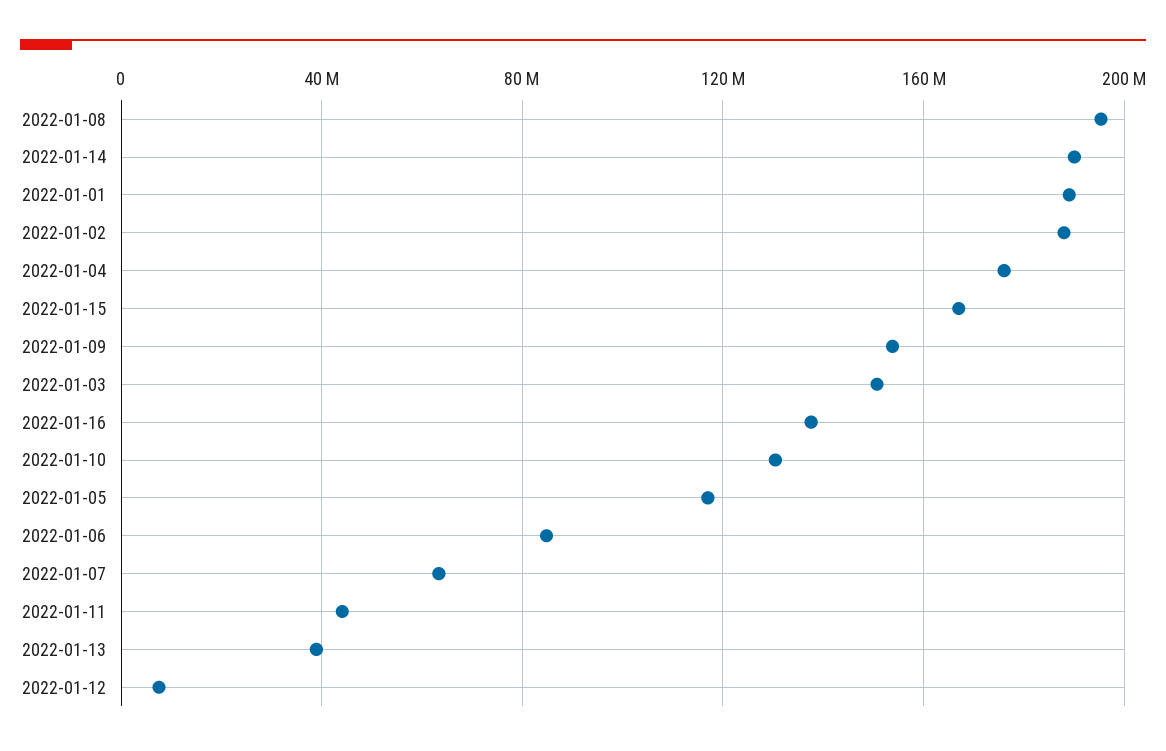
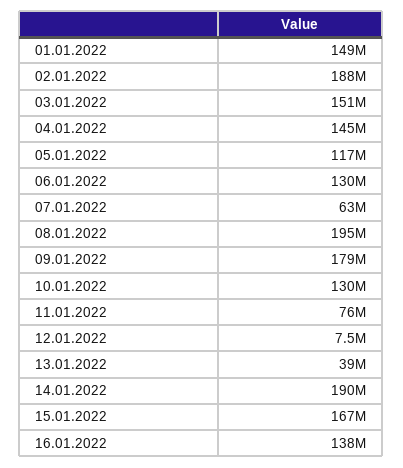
2022-01-01: 190000000 -> 149000000
2022-01-04: 175000000 -> 145000000
2022-01-09: 155000000 -> 179000000
2022-01-06: 85000000 -> 130000000
2022-01-11: 45000000 -> 76000000

